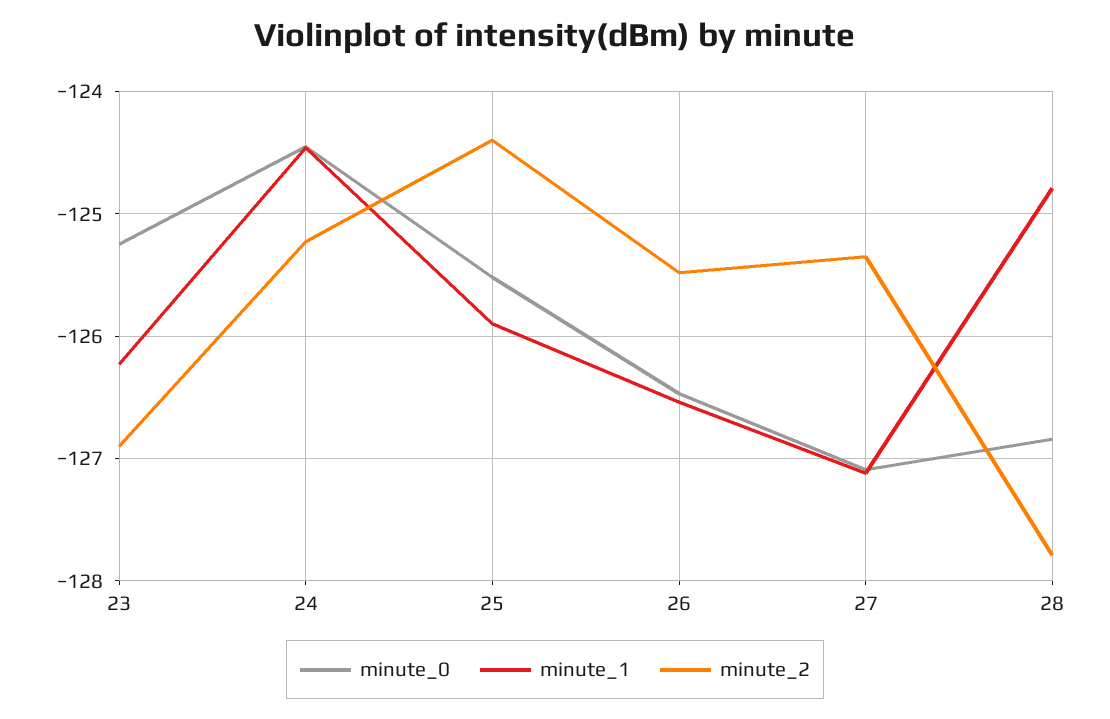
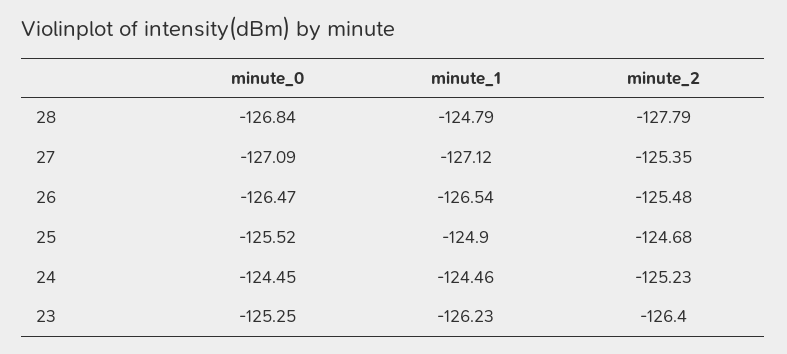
minute_2, 23: -126.9 -> -126.4
minute_1, 25: -125.9 -> -124.9
minute_2, 25: -124.4 -> -124.68

